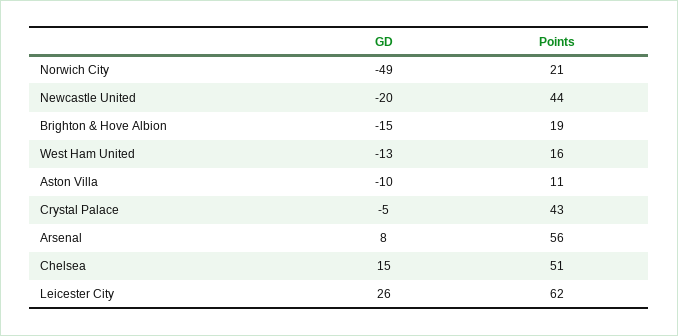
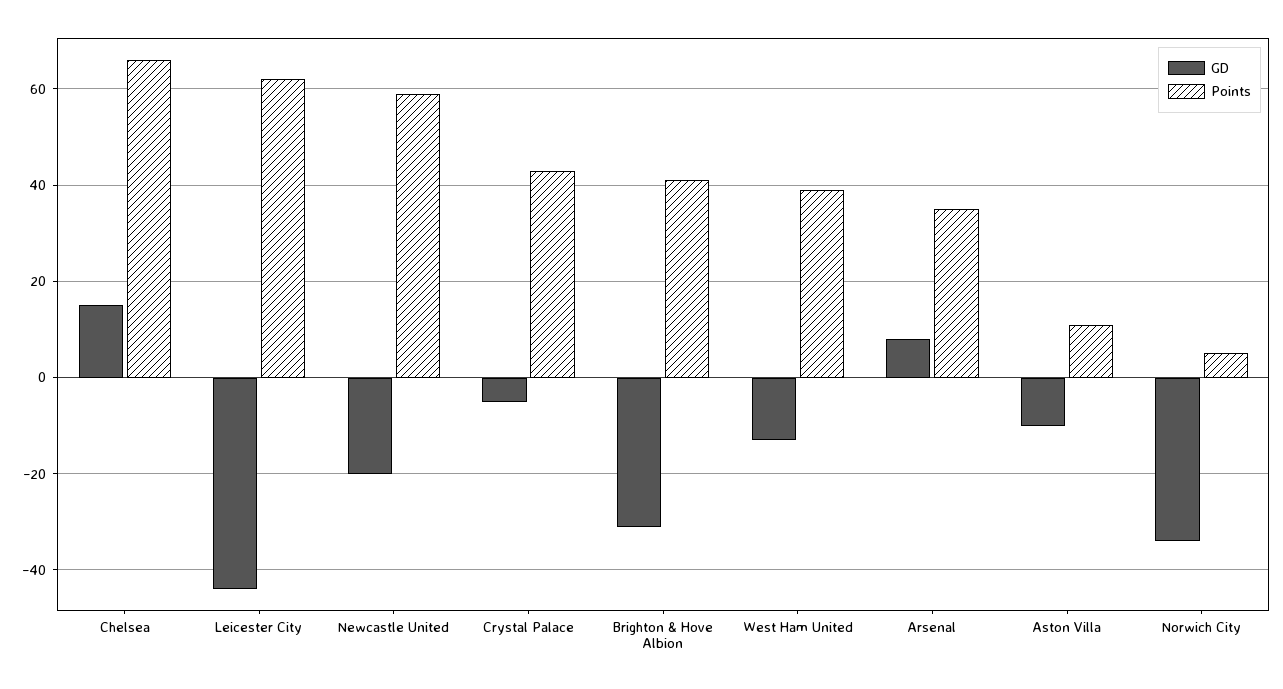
GD, Norwich City: -49 -> -35
Points, Norwich City: 21 -> 5
Points, Newcastle United: 44 -> 60
GD, Brighton & Hove Albion: -15 -> -30
Points, Brighton & Hove Albion: 19 -> 40
Points, West Ham United: 16 -> 40
Points, Arsenal: 56 -> 35
Points, Chelsea: 51 -> 65
GD, Leicester City: 26 -> -45

